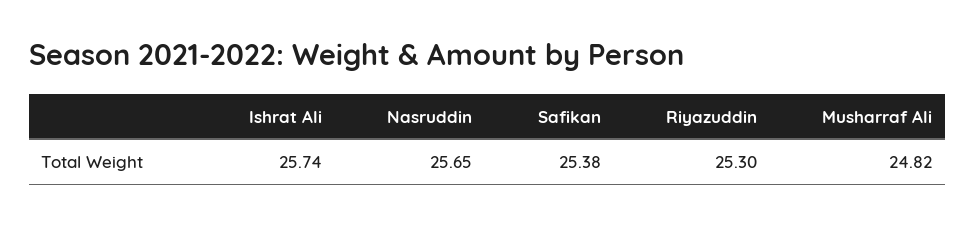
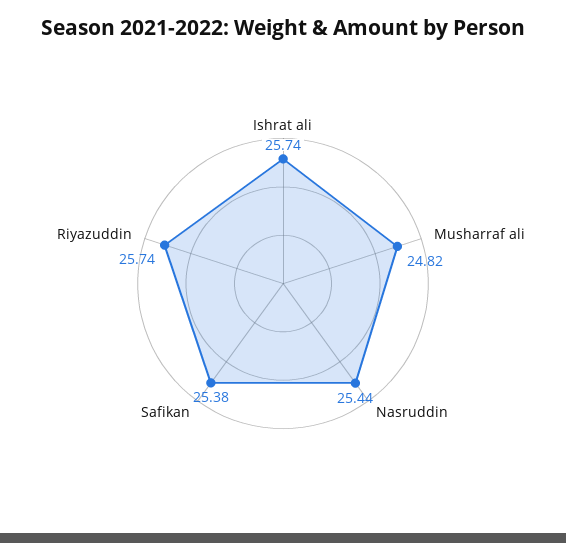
Nasruddin: 25.65 -> 25.44
Riyazuddin: 25.3 -> 25.74

